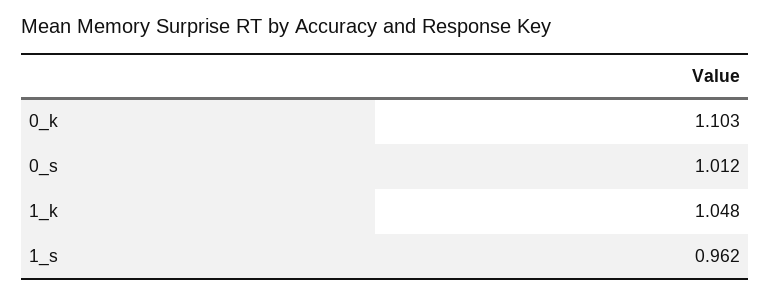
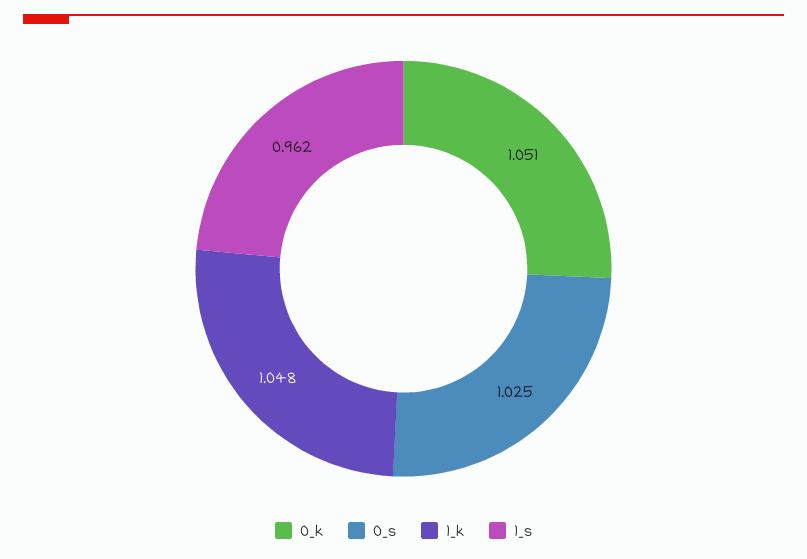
0_k: 1.103 -> 1.051
0_s: 1.012 -> 1.025

